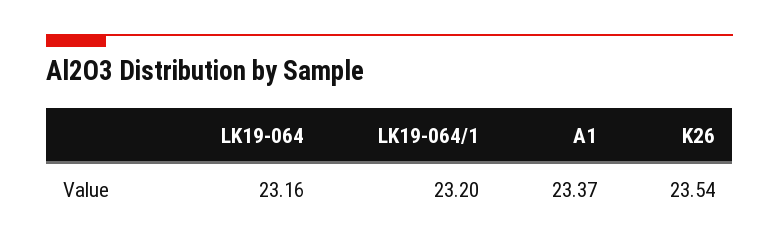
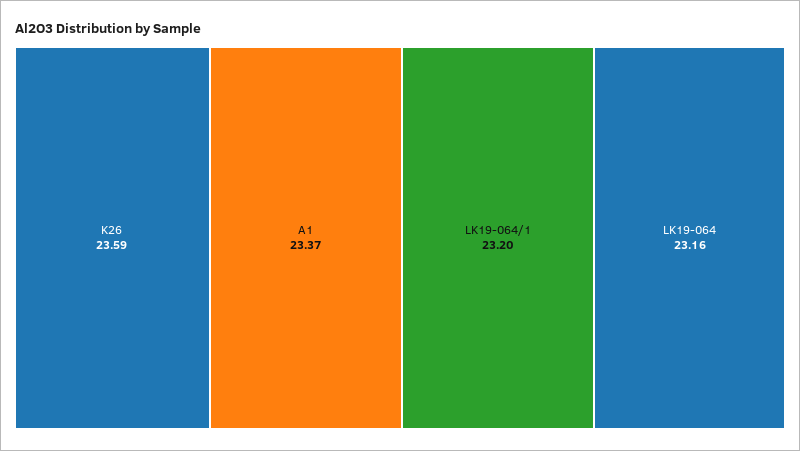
K26: 23.54 -> 23.59

